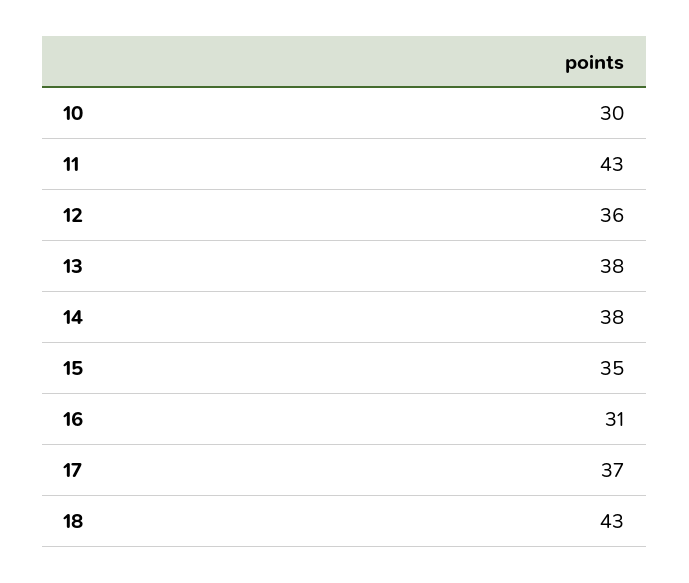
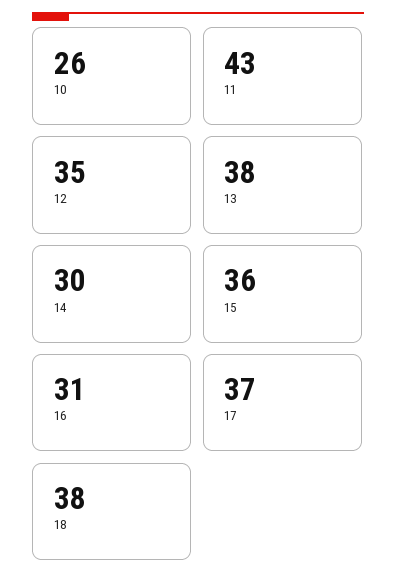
10: 30 -> 26
12: 36 -> 35
14: 38 -> 30
15: 35 -> 36
18: 43 -> 38

